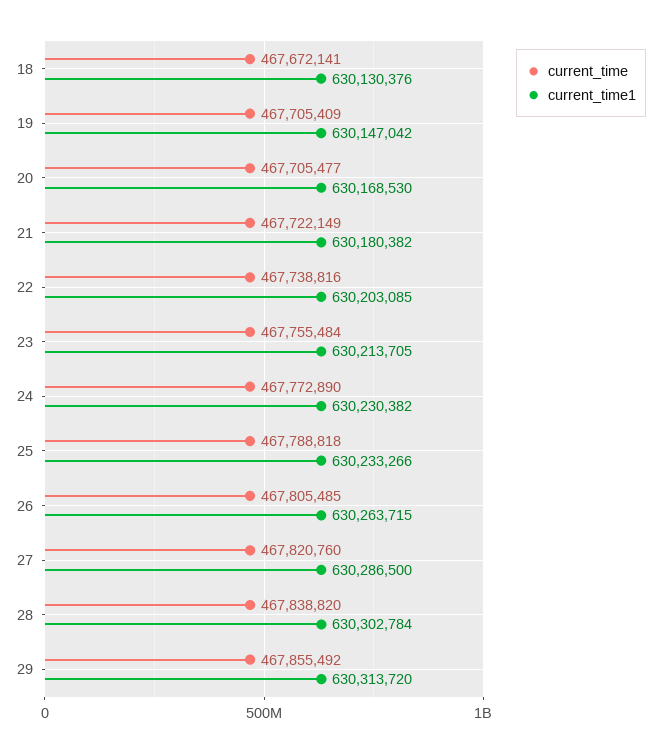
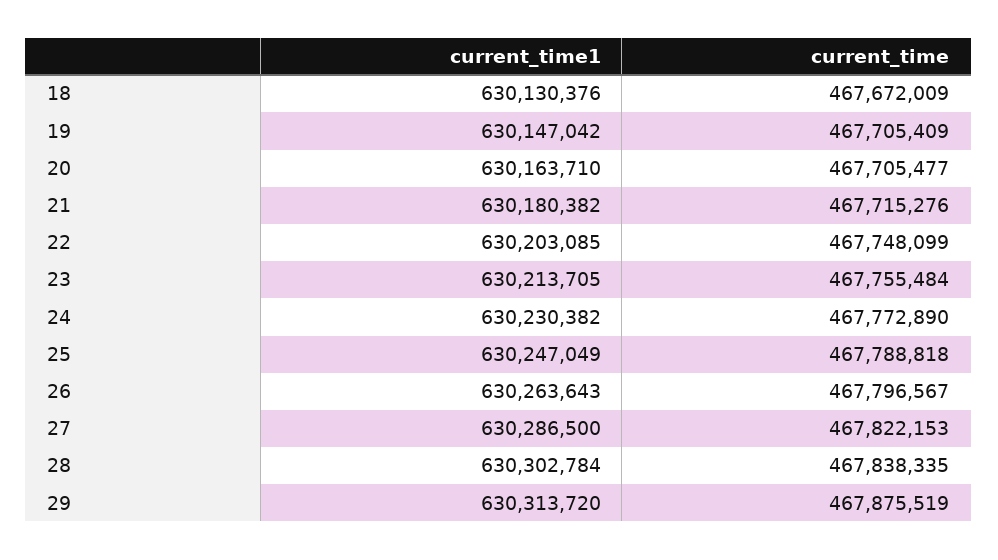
current_time, 18: 467672141 -> 467672009
current_time1, 20: 630168530 -> 630163710
current_time, 21: 467722149 -> 467715276
current_time, 22: 467738816 -> 467748099
current_time1, 25: 630233266 -> 630247049
current_time, 26: 467805485 -> 467796567
current_time1, 26: 630263715 -> 630263643
current_time, 27: 467820760 -> 467822153
current_time, 28: 467838820 -> 467838335
current_time, 29: 467855492 -> 467875519

